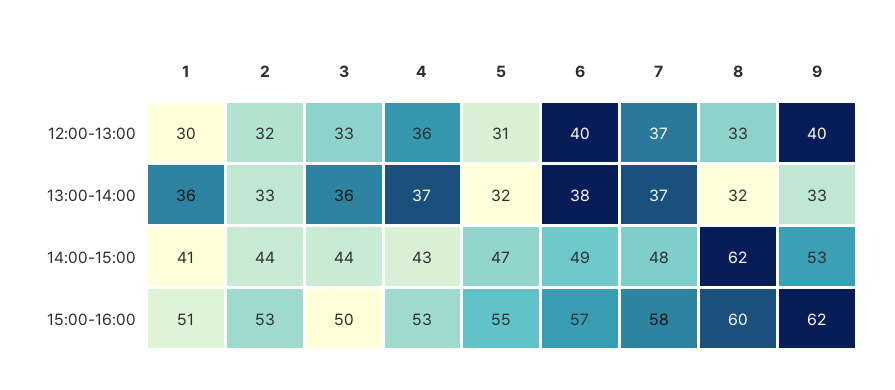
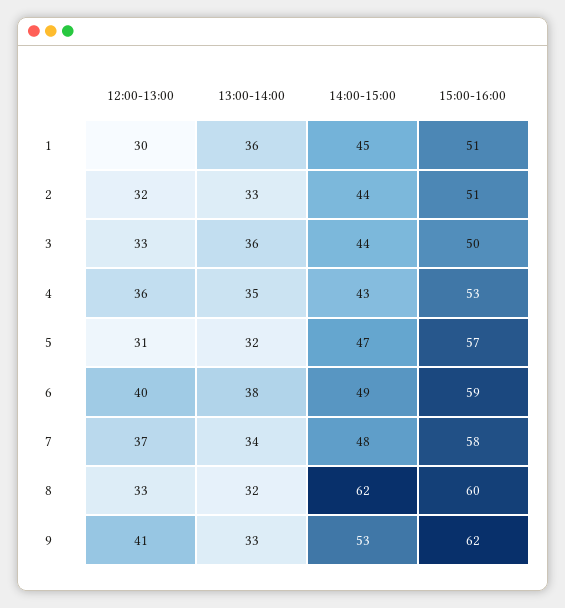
9, 12:00-13:00: 40 -> 41
4, 13:00-14:00: 37 -> 35
7, 13:00-14:00: 37 -> 34
1, 14:00-15:00: 41 -> 45
2, 15:00-16:00: 53 -> 51
5, 15:00-16:00: 55 -> 57
6, 15:00-16:00: 57 -> 59

